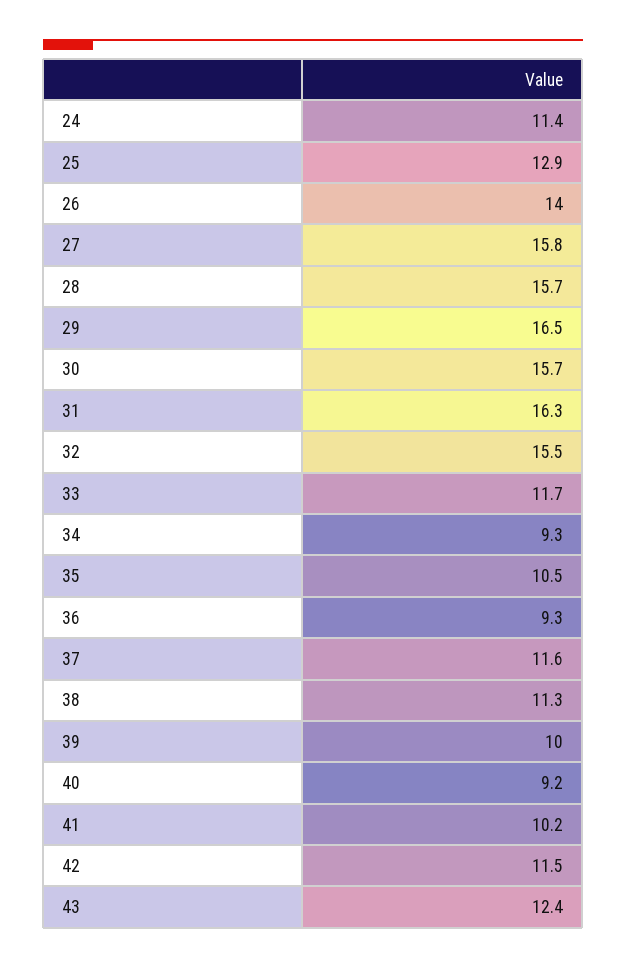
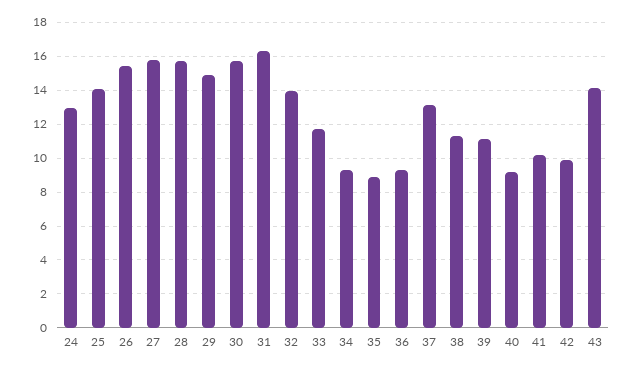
24: 11.4 -> 13
25: 12.9 -> 14
26: 14 -> 15.5
29: 16.5 -> 15
32: 15.5 -> 14
35: 10.5 -> 9
37: 11.6 -> 13
39: 10 -> 11
42: 11.5 -> 10
43: 12.4 -> 14

